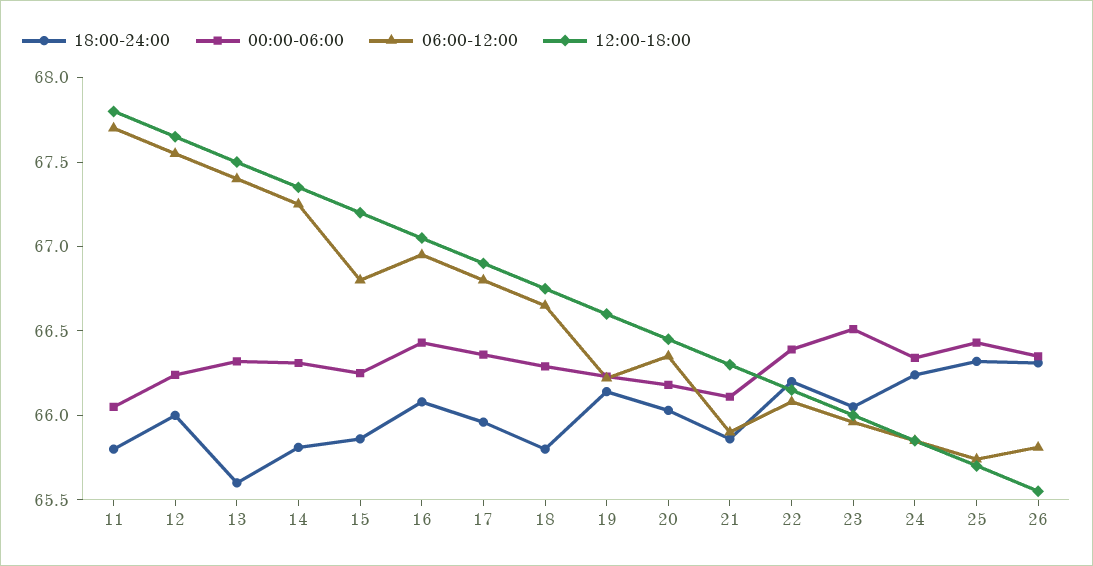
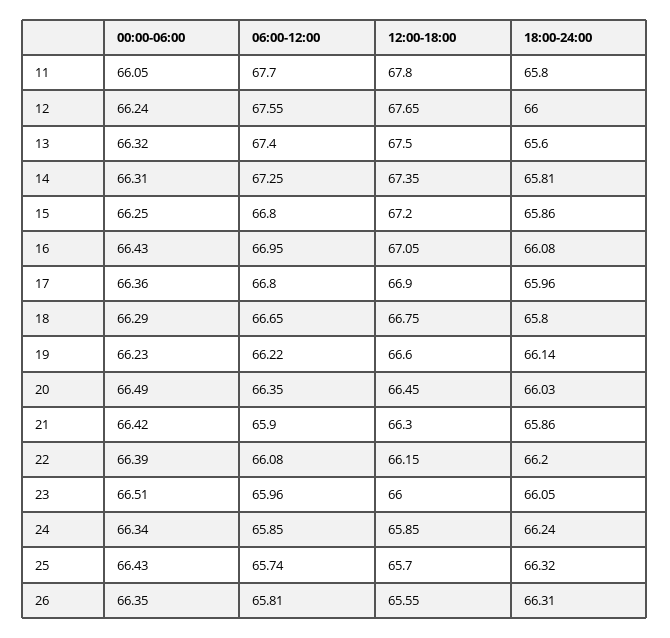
00:00-06:00, 20: 66.2 -> 66.49
00:00-06:00, 21: 66.1 -> 66.42

